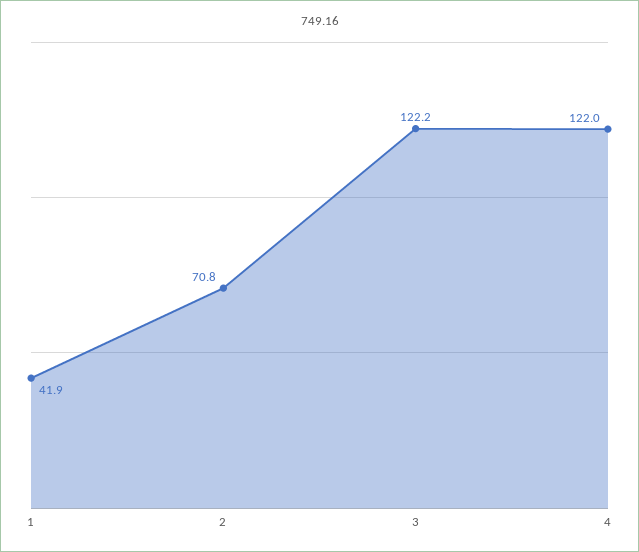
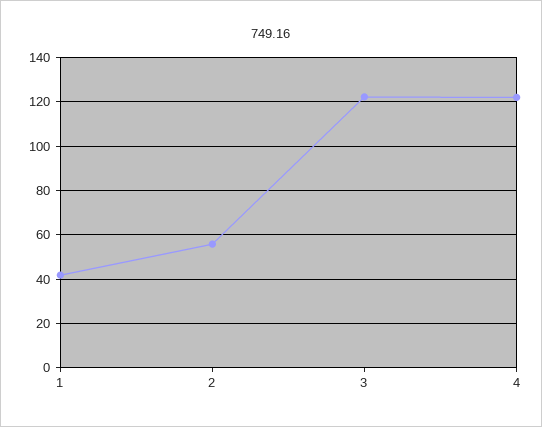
2: 70.8 -> 55

